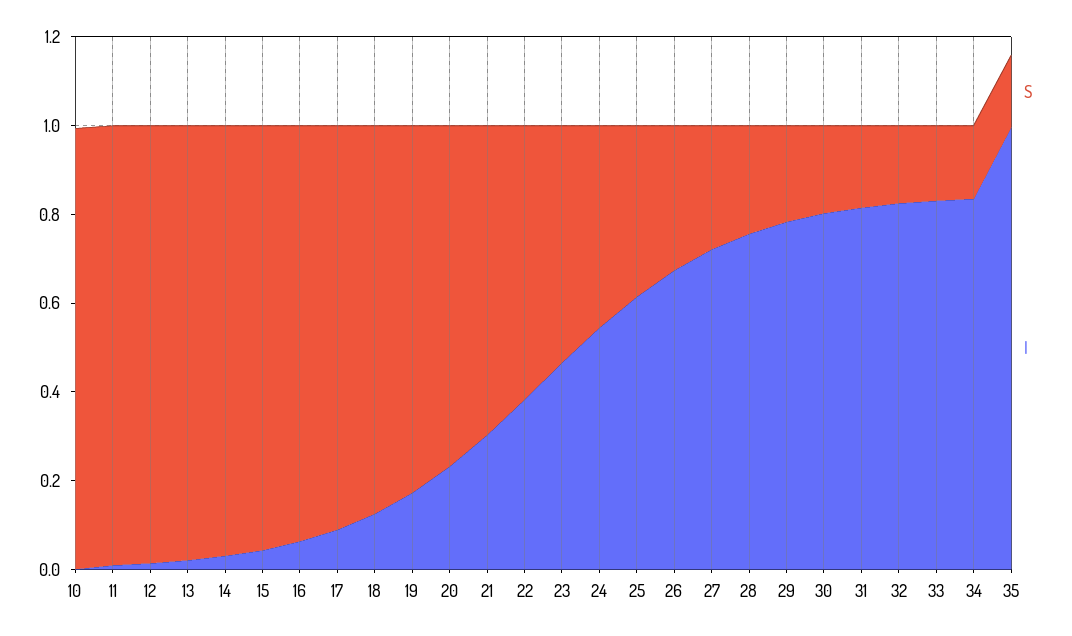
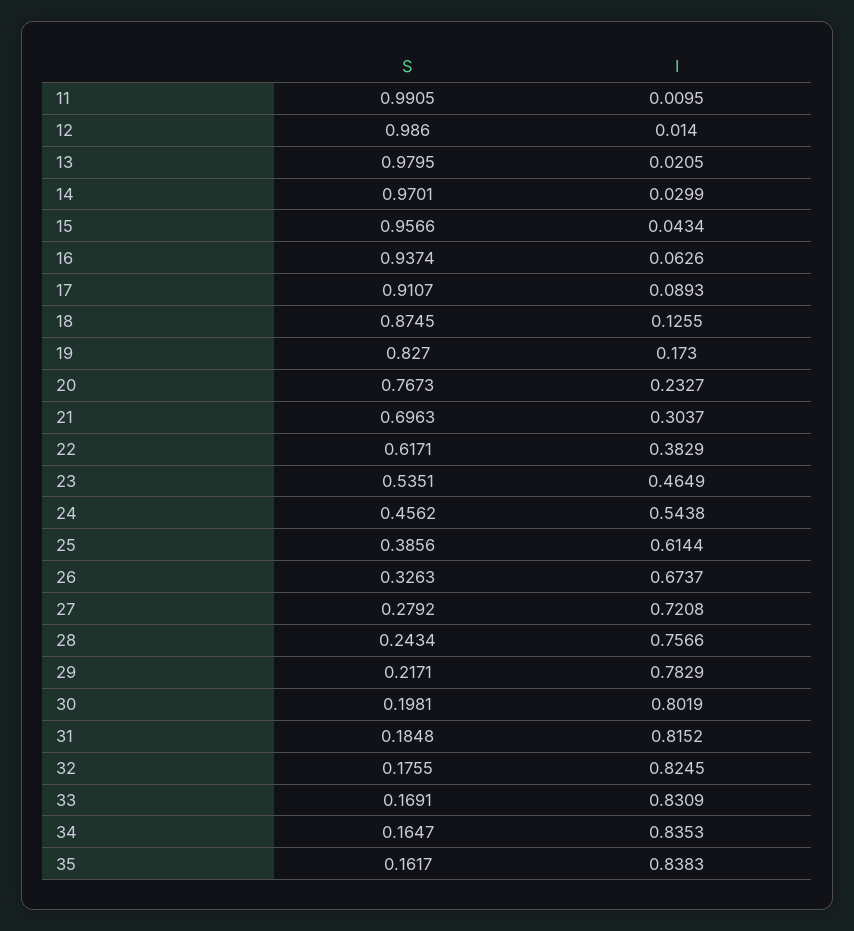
S, 10: 1 -> none
I, 10: 0 -> none
I, 35: 1 -> 0.8383

